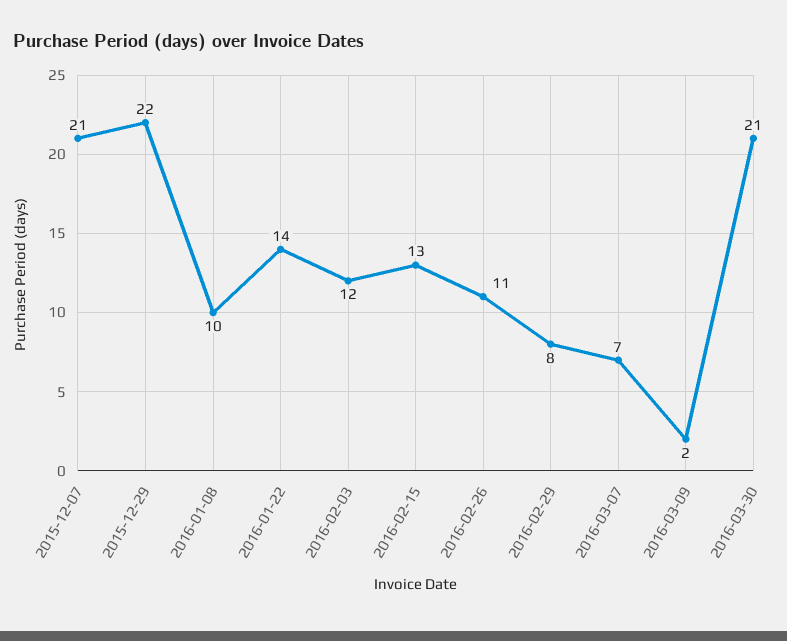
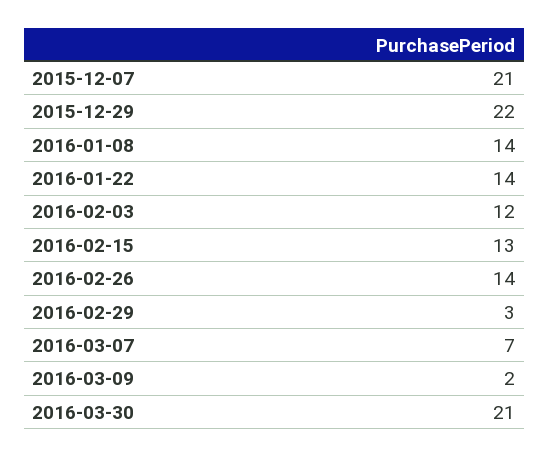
2016-01-08: 10 -> 14
2016-02-26: 11 -> 14
2016-02-29: 8 -> 3

